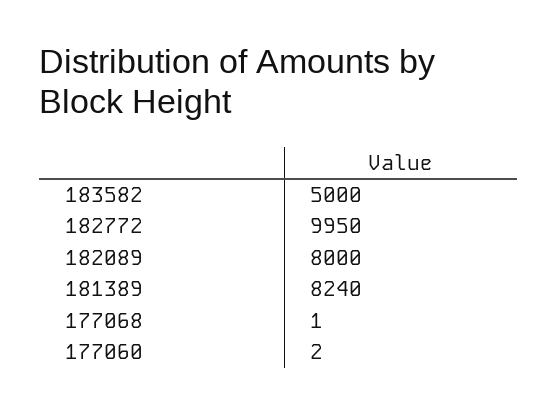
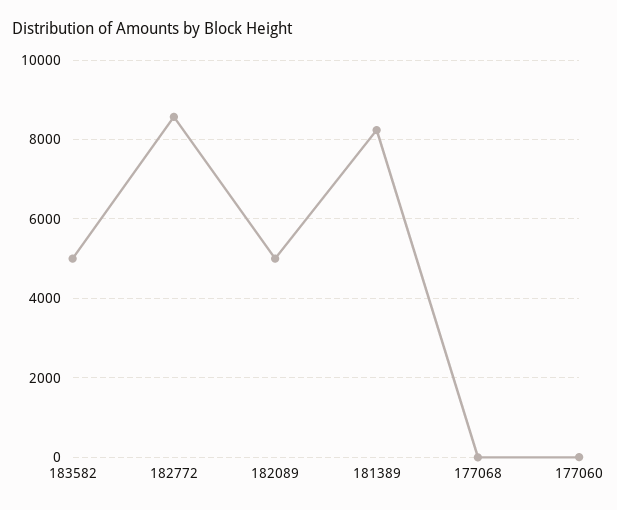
182772: 9950 -> 8600
182089: 8000 -> 5000

